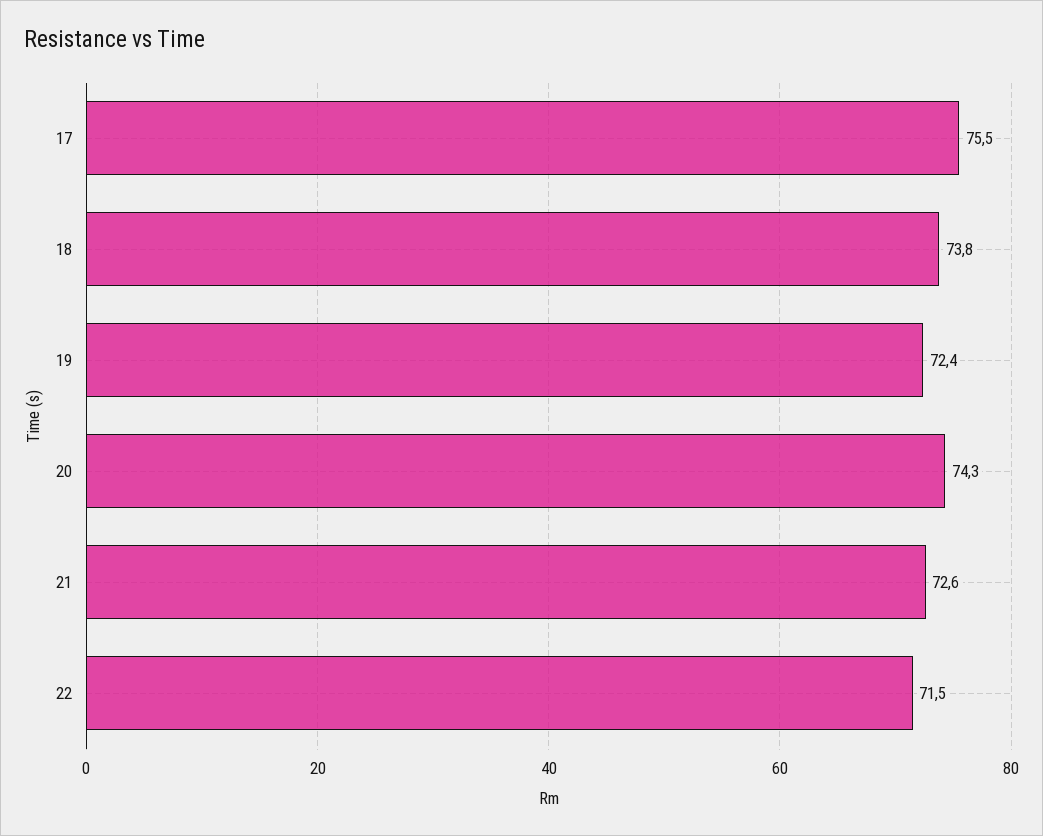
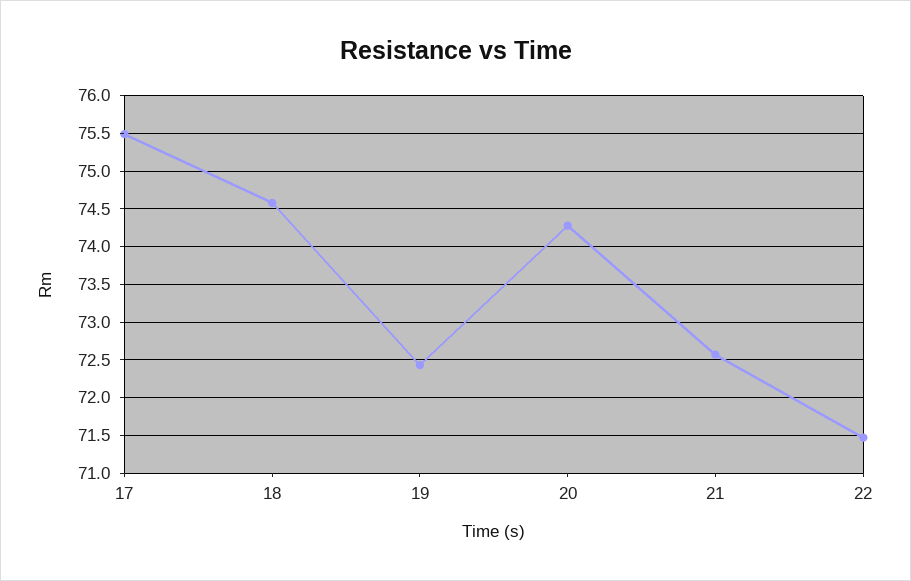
18: 73.8 -> 74.6

